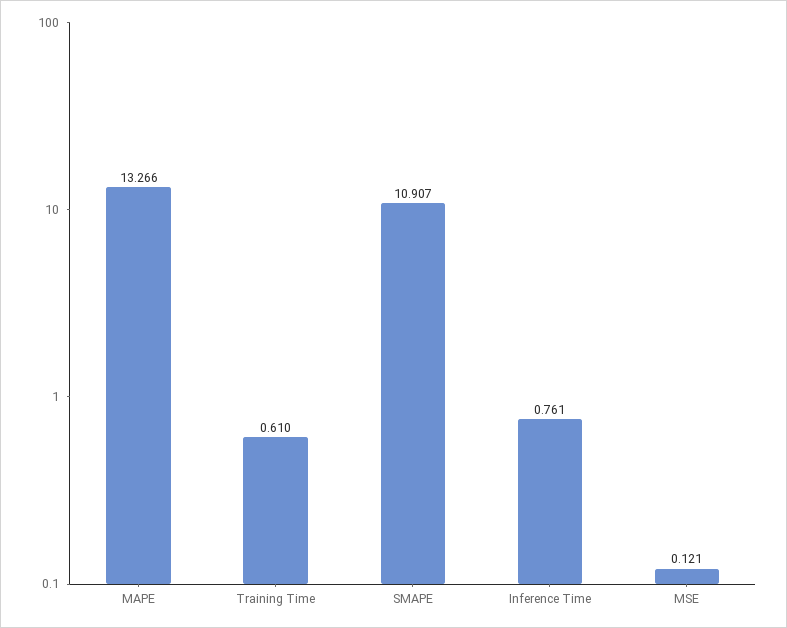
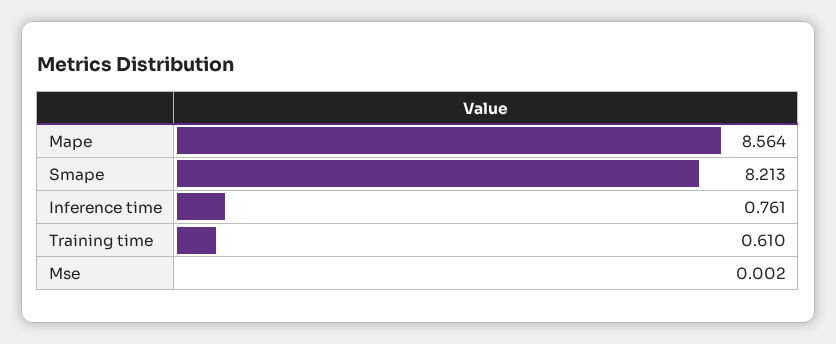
MAPE: 13.266 -> 8.564
SMAPE: 10.907 -> 8.213
MSE: 0.121 -> 0.002

